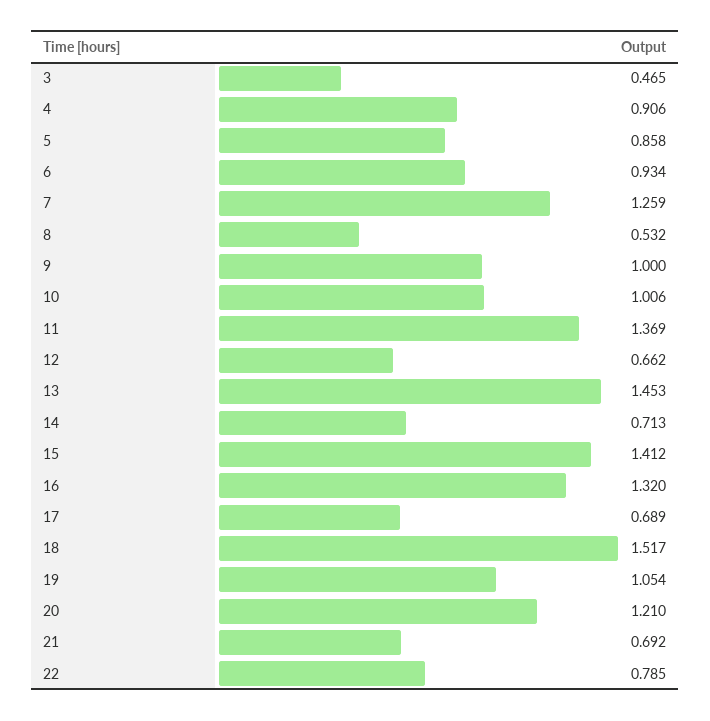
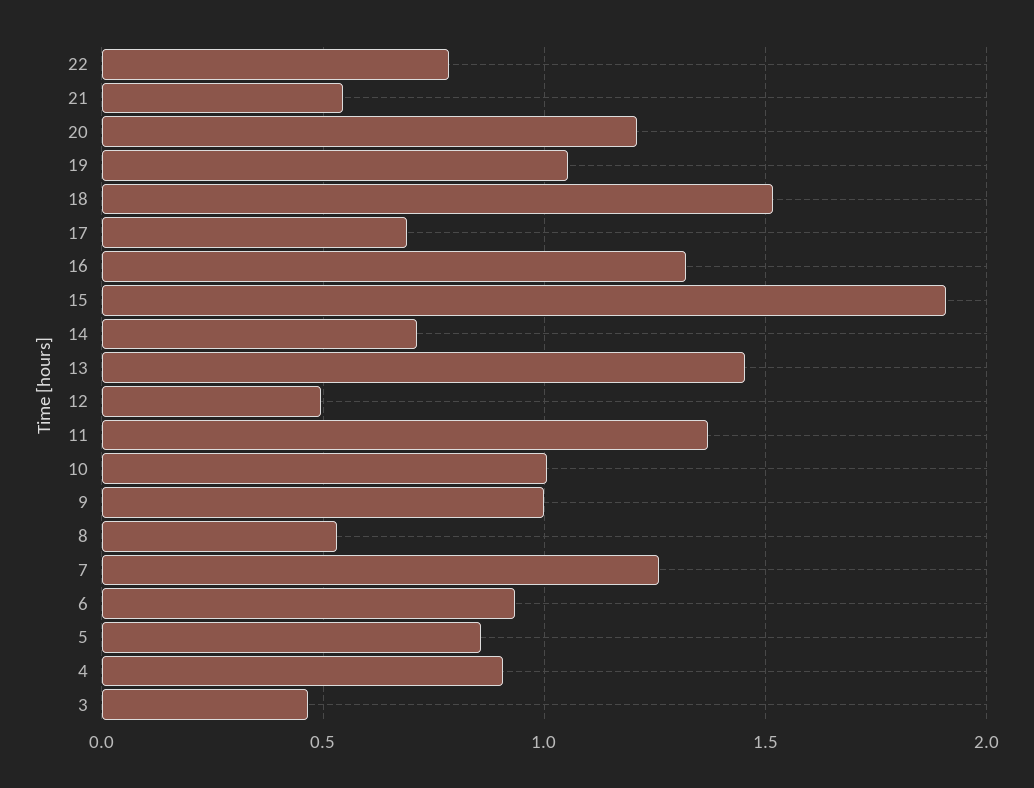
12: 0.662 -> 0.5
15: 1.412 -> 1.9
21: 0.692 -> 0.55

